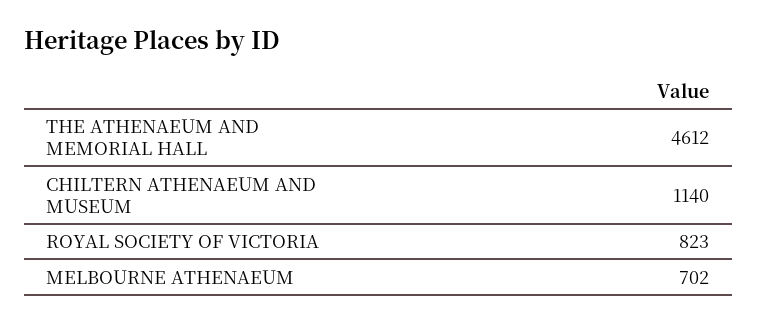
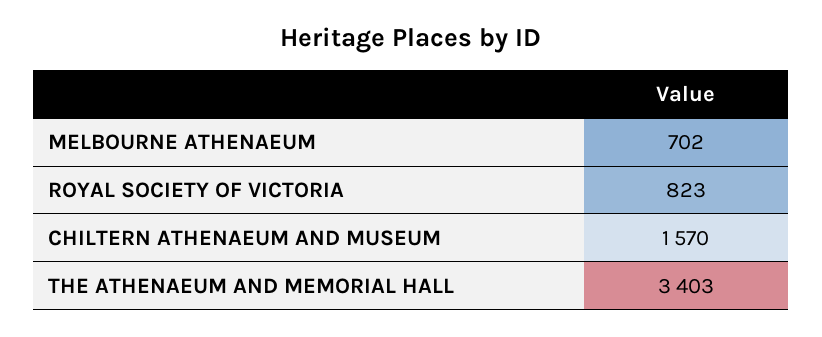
THE ATHENAEUM AND MEMORIAL HALL: 4612 -> 3403
CHILTERN ATHENAEUM AND MUSEUM: 1140 -> 1570

